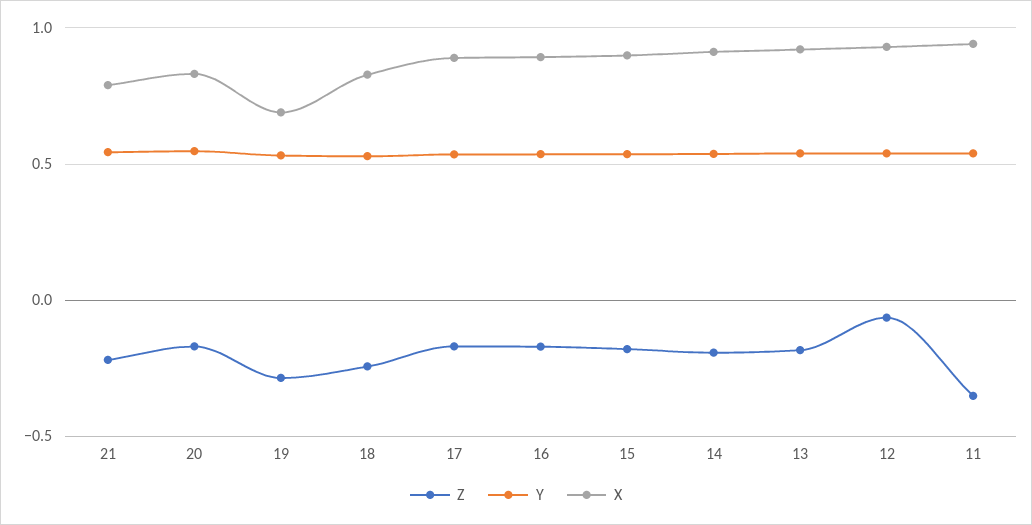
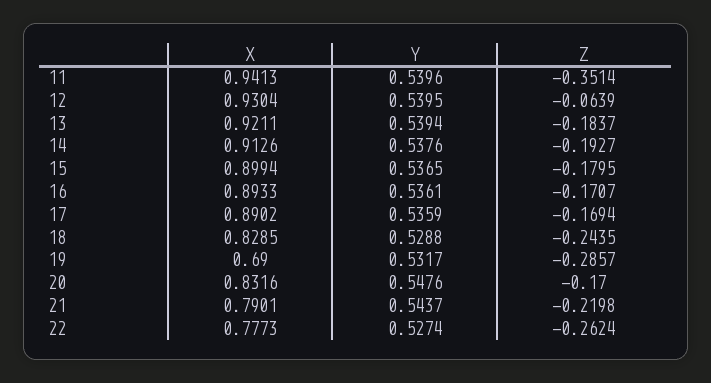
X, 22: none -> 0.7773
Y, 22: none -> 0.5274
Z, 22: none -> -0.2624

